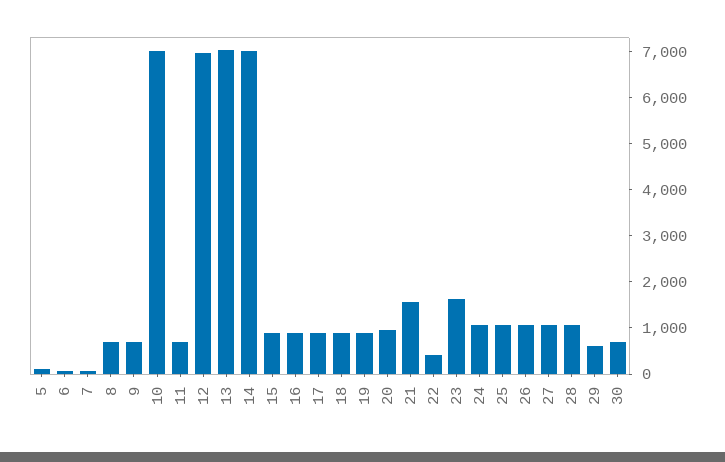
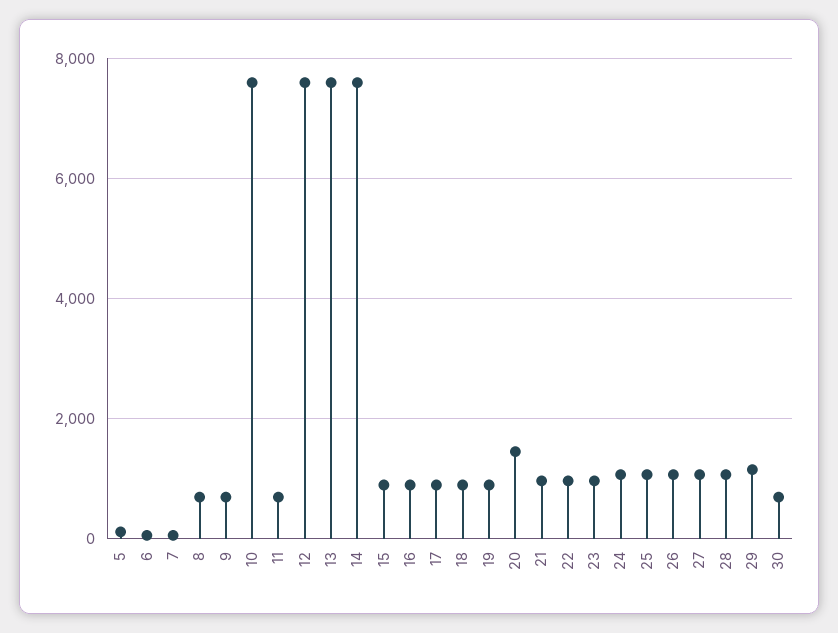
10: 7000 -> 7600
12: 7000 -> 7600
13: 7000 -> 7600
14: 7000 -> 7600
20: 1000 -> 1400
21: 1600 -> 1000
22: 400 -> 1000
23: 1600 -> 1000
29: 600 -> 1200

